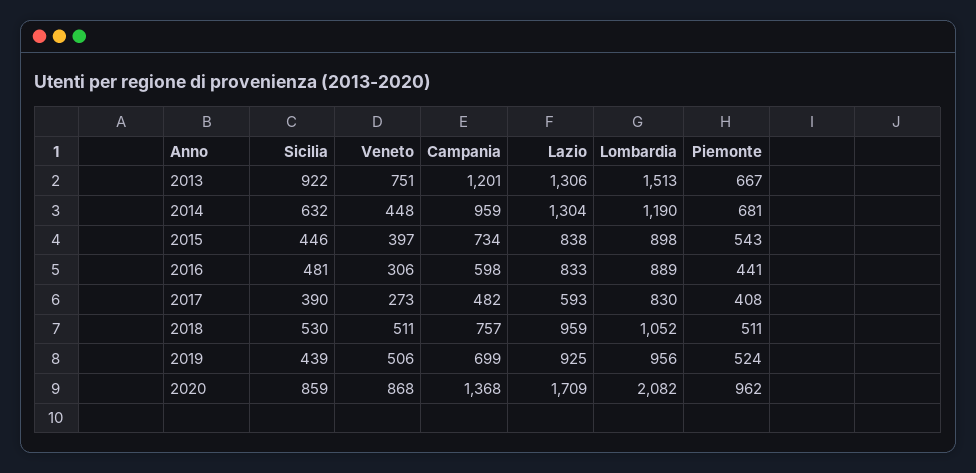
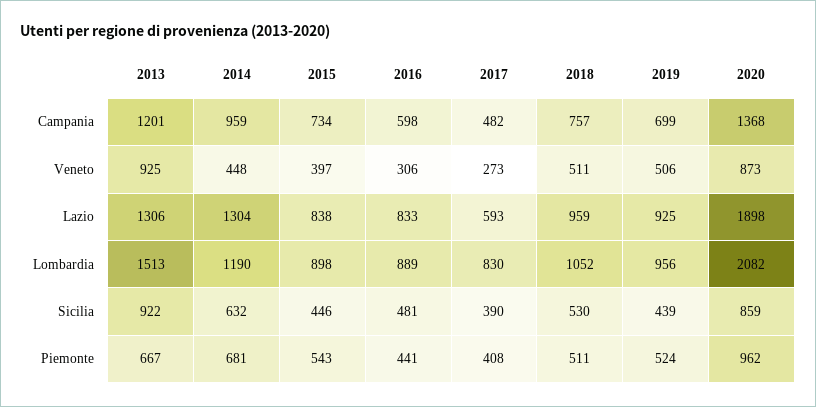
Veneto, 2013: 751 -> 925
Veneto, 2020: 868 -> 873
Lazio, 2020: 1709 -> 1898

